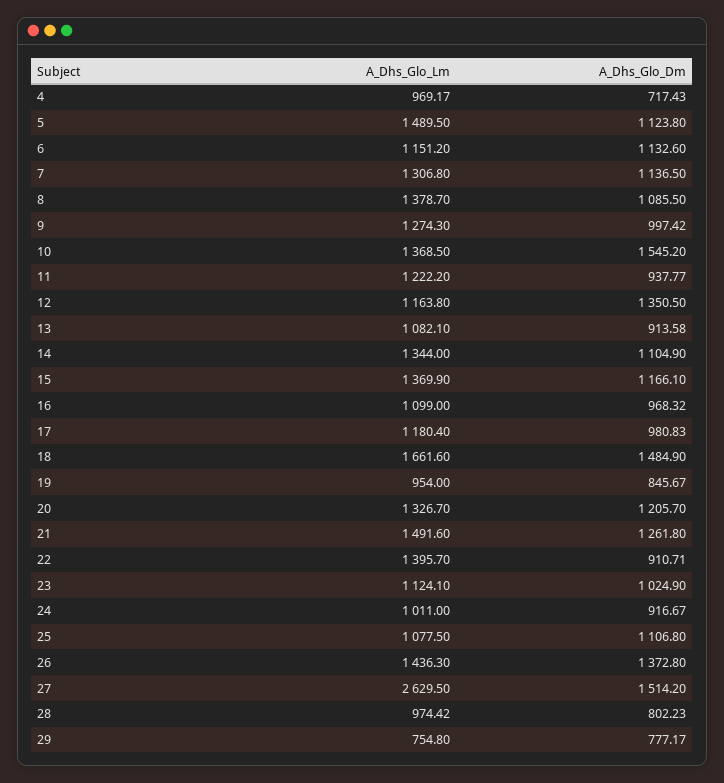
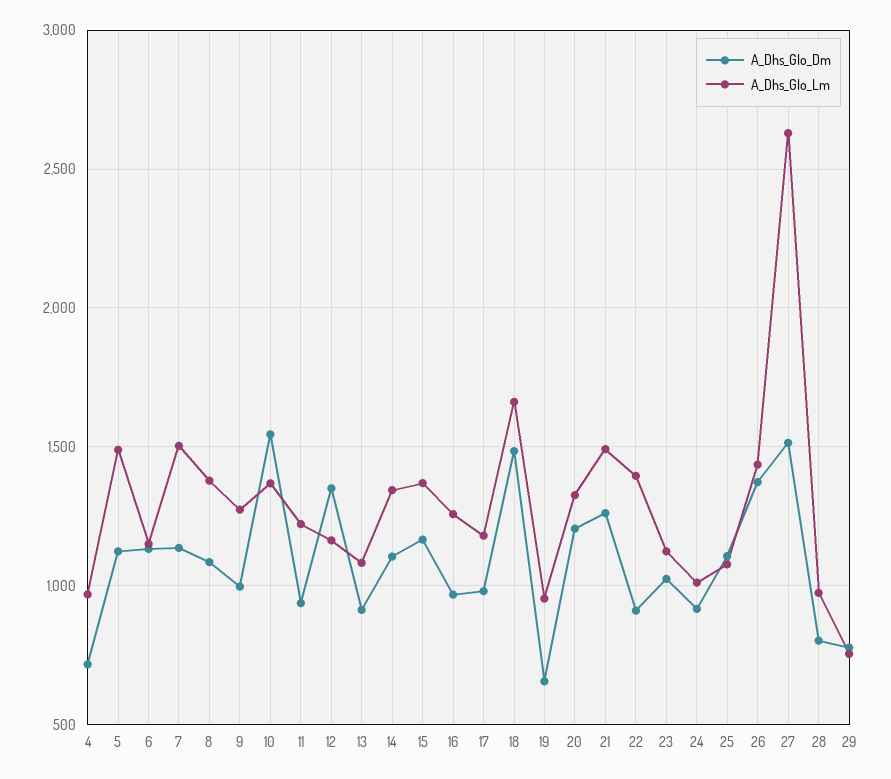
A_Dhs_Glo_Lm, 7: 1306.8 -> 1500
A_Dhs_Glo_Lm, 16: 1099 -> 1250
A_Dhs_Glo_Dm, 19: 845.67 -> 650

